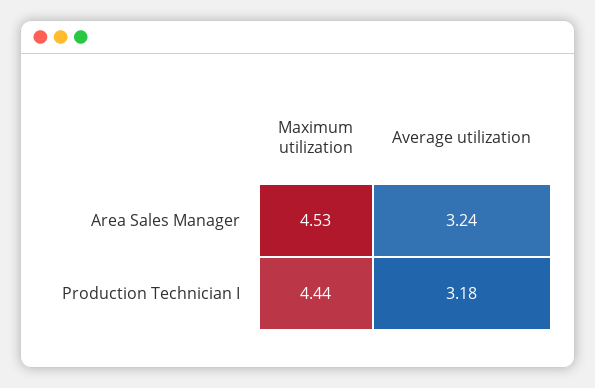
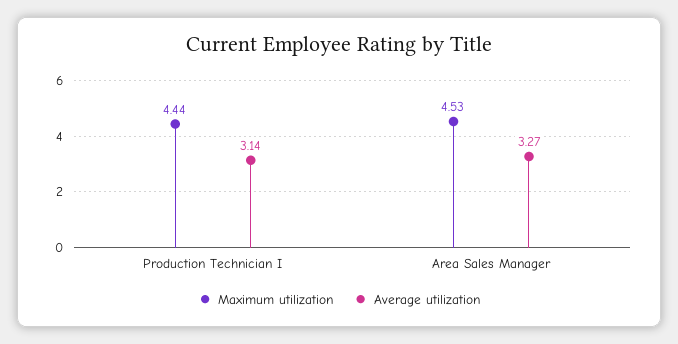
Average utilization, Area Sales Manager: 3.24 -> 3.27
Average utilization, Production Technician I: 3.18 -> 3.14

